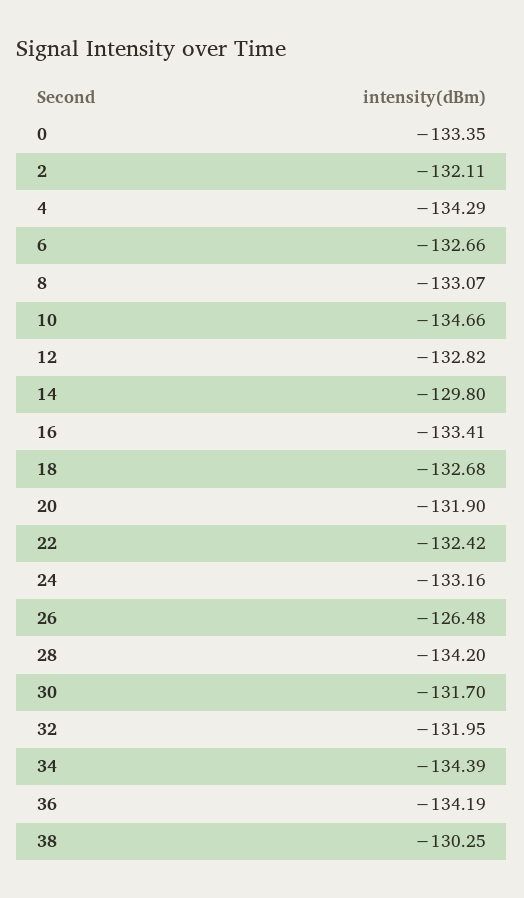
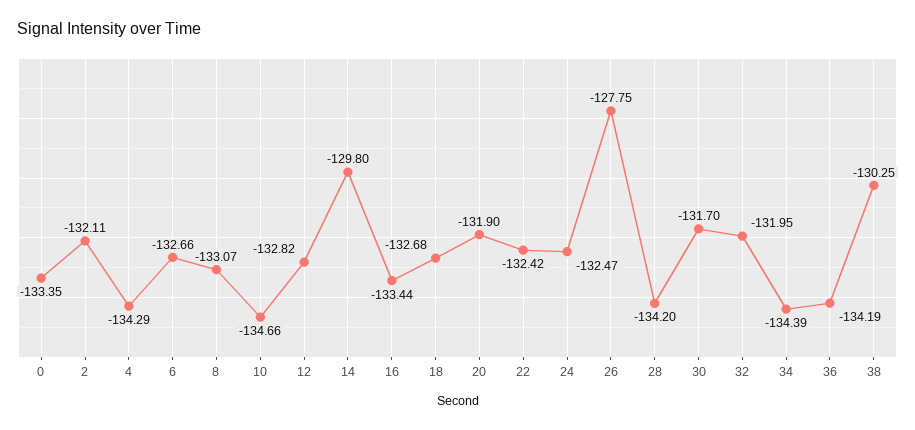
16: -133.41 -> -133.44
24: -133.16 -> -132.47
26: -126.48 -> -127.75

